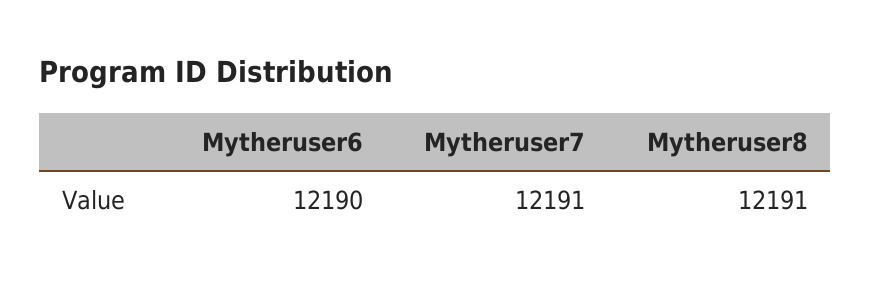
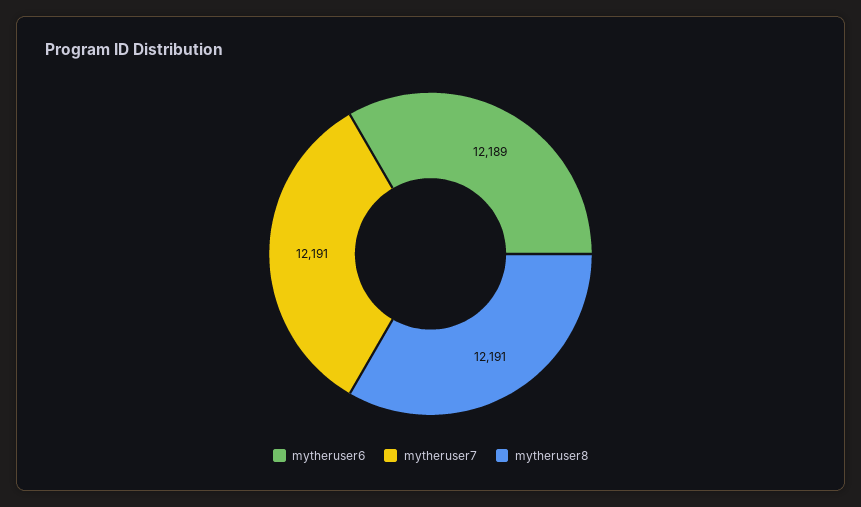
Mytheruser6: 12190 -> 12189

